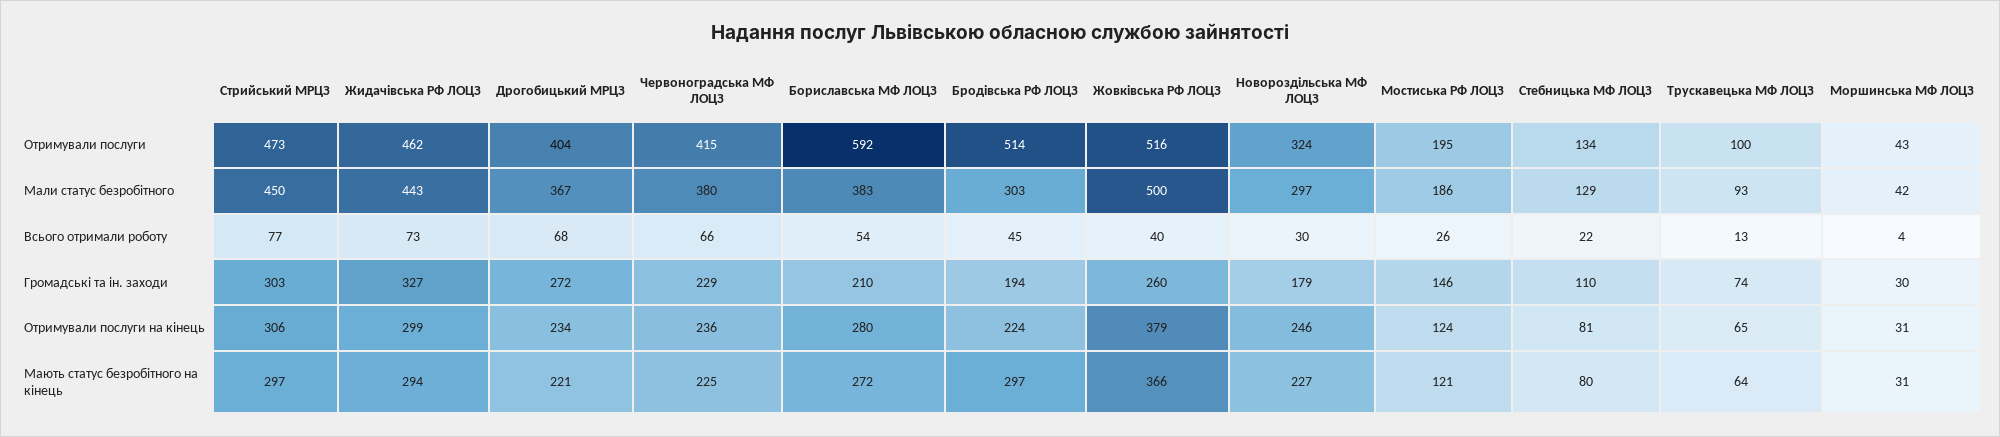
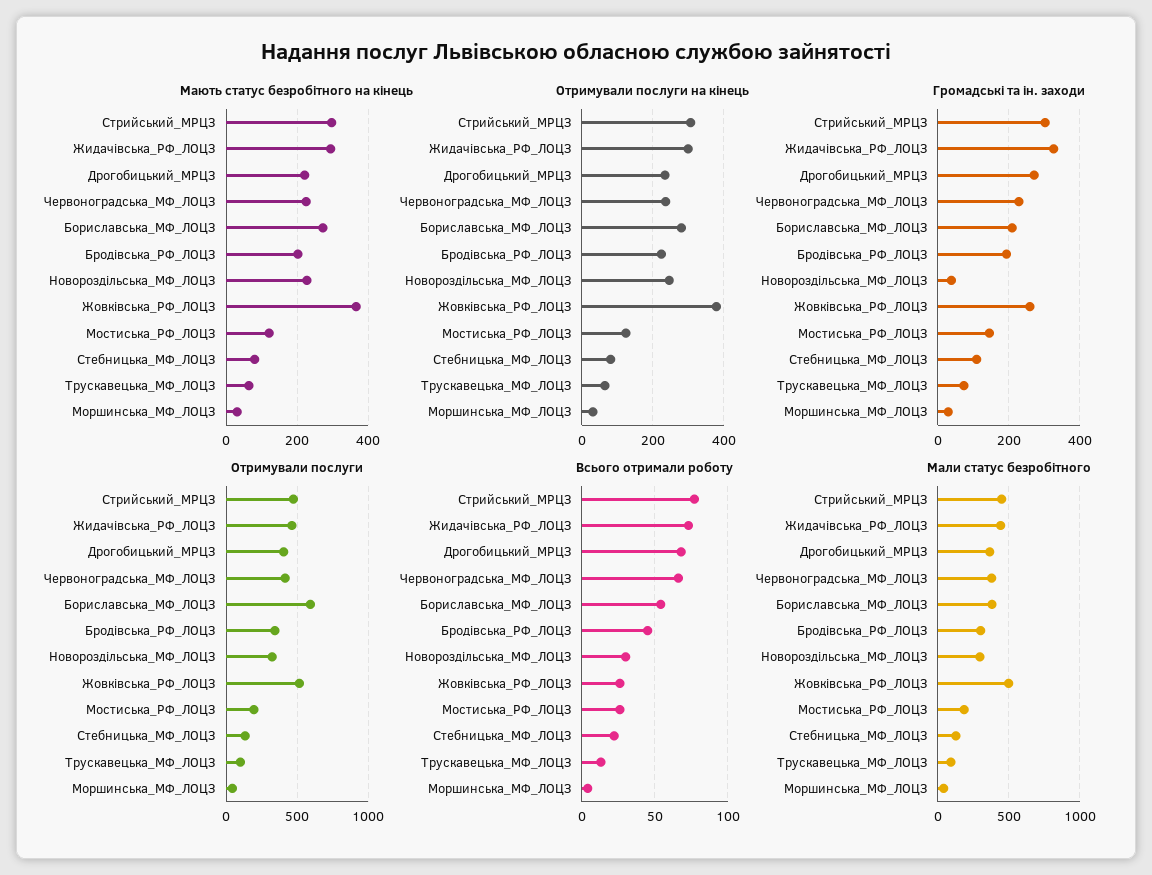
Отримували послуги, Бродівська РФ ЛОЦЗ: 514 -> 350
Всього отримали роботу, Жовківська РФ ЛОЦЗ: 40 -> 25
Громадські та ін. заходи, Новороздільська МФ ЛОЦЗ: 179 -> 40
Мають статус безробітного на кінець, Бродівська РФ ЛОЦЗ: 297 -> 200

